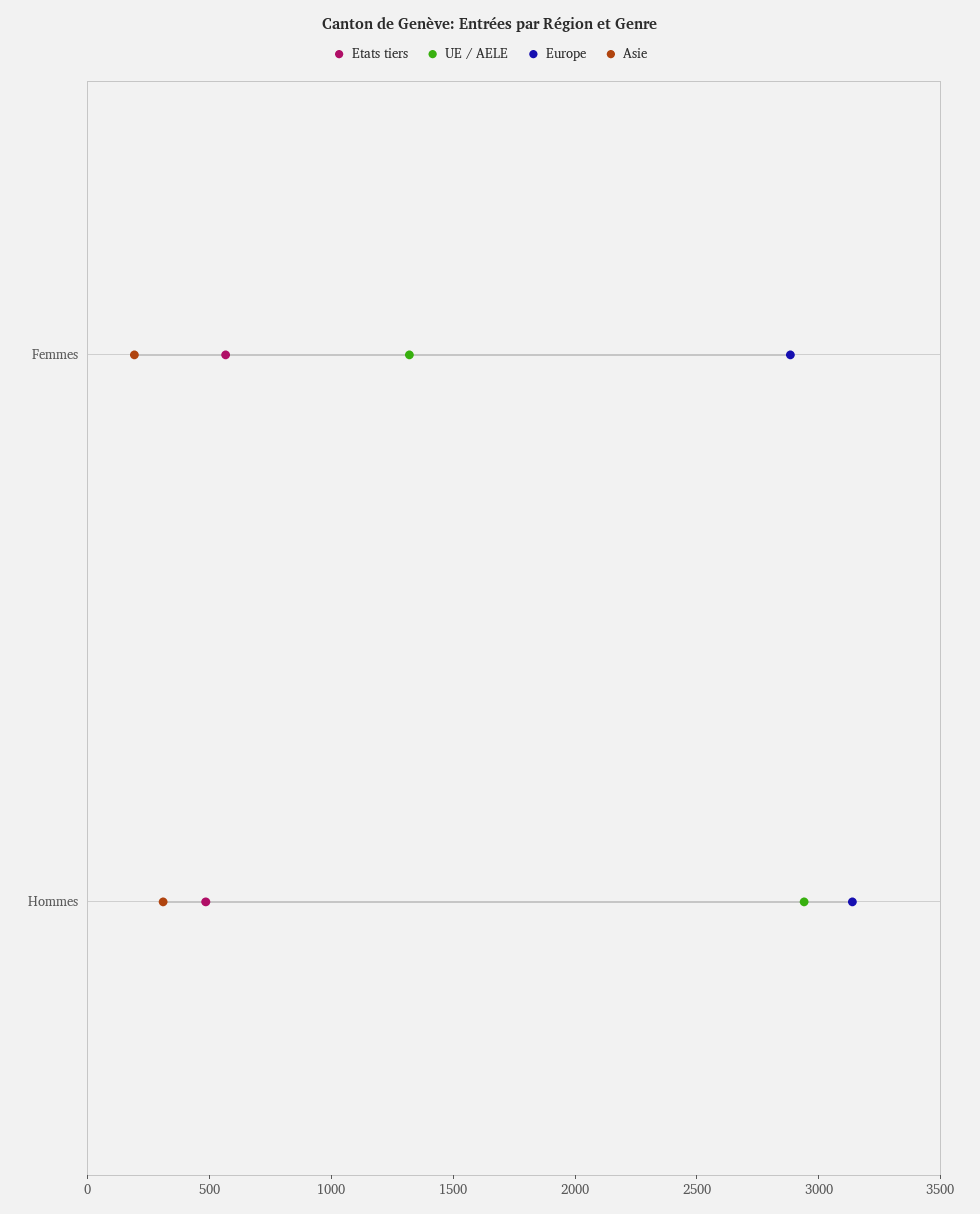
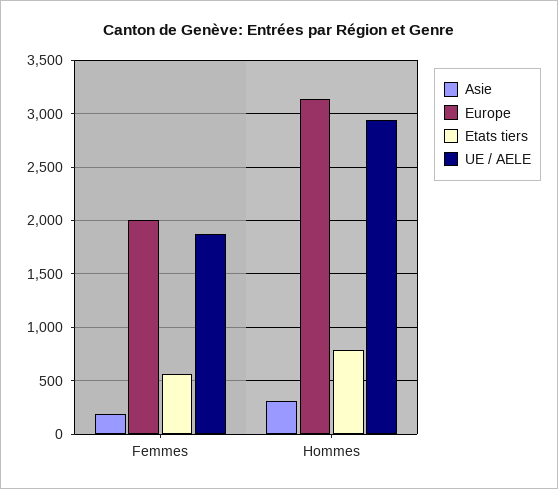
UE / AELE, Femmes: 1300 -> 1900
Europe, Femmes: 2900 -> 2000
Etats tiers, Hommes: 500 -> 800

